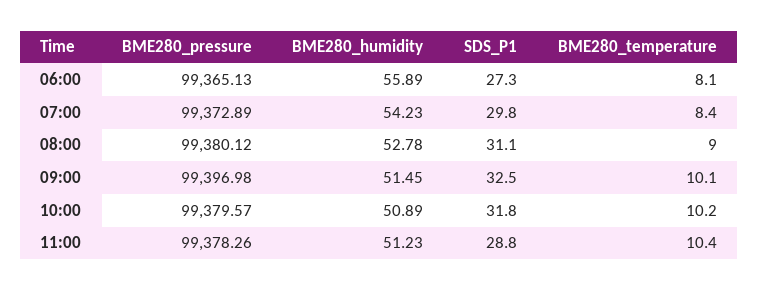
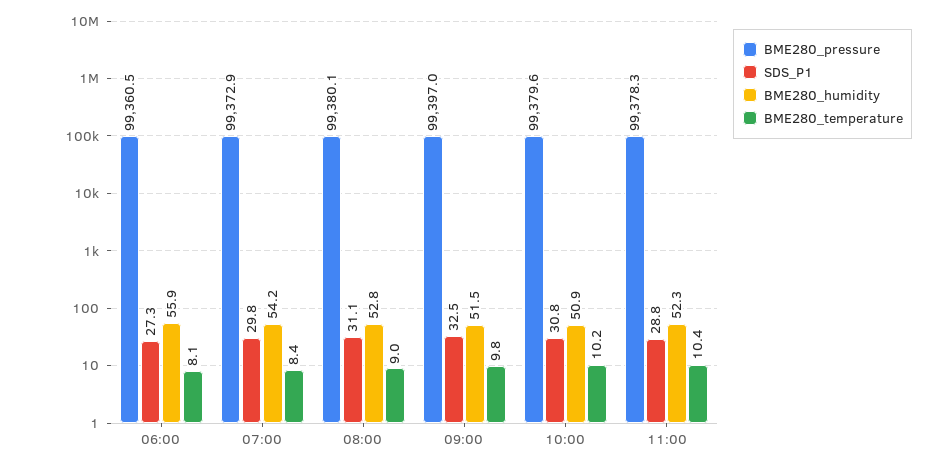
BME280_pressure, 06:00: 99365.13 -> 99360.5
BME280_temperature, 09:00: 10.1 -> 9.8
SDS_P1, 10:00: 31.8 -> 30.8
BME280_humidity, 11:00: 51.23 -> 52.3

